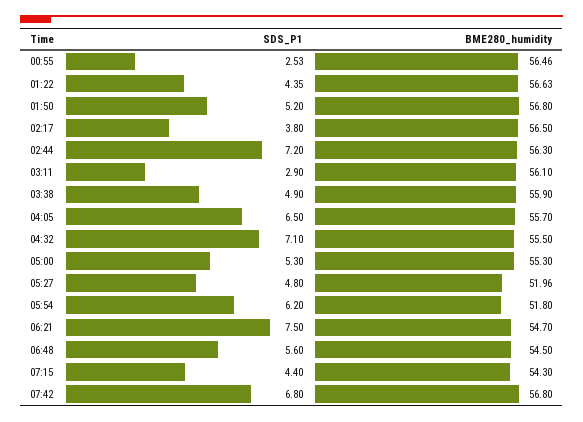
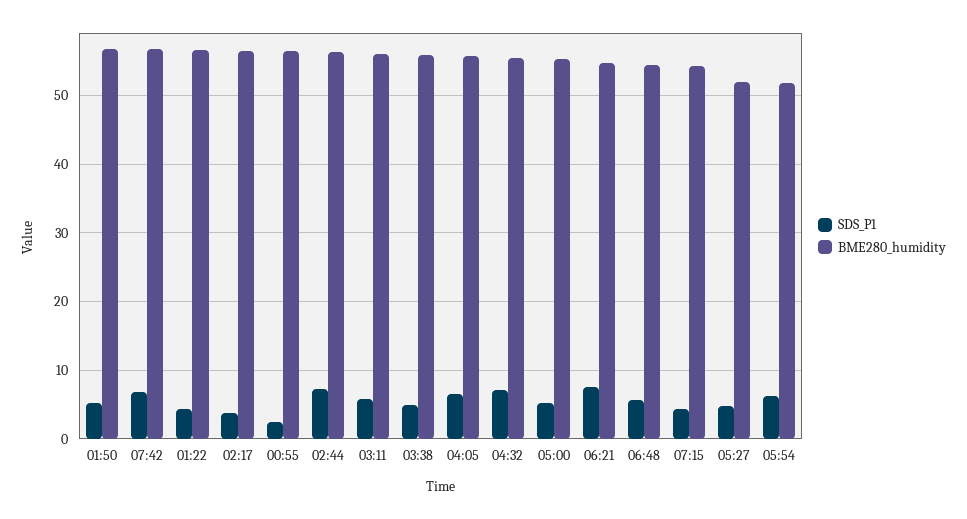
SDS_P1, 03:11: 2.9 -> 6

